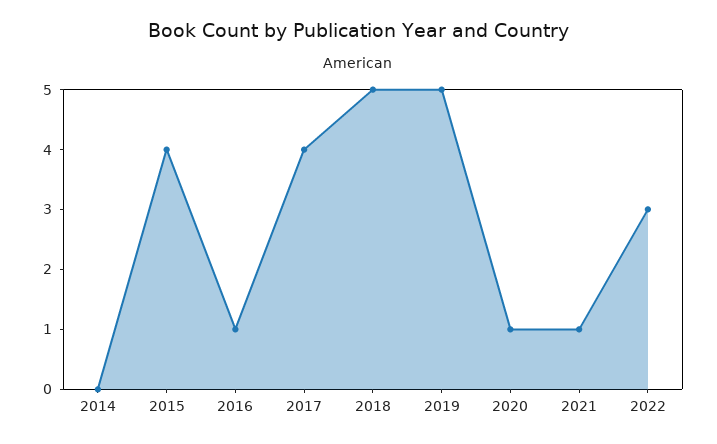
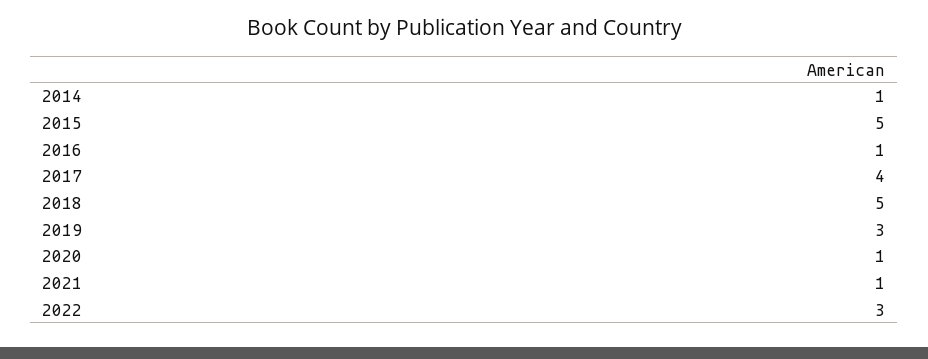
2014: 0 -> 1
2015: 4 -> 5
2019: 5 -> 3

